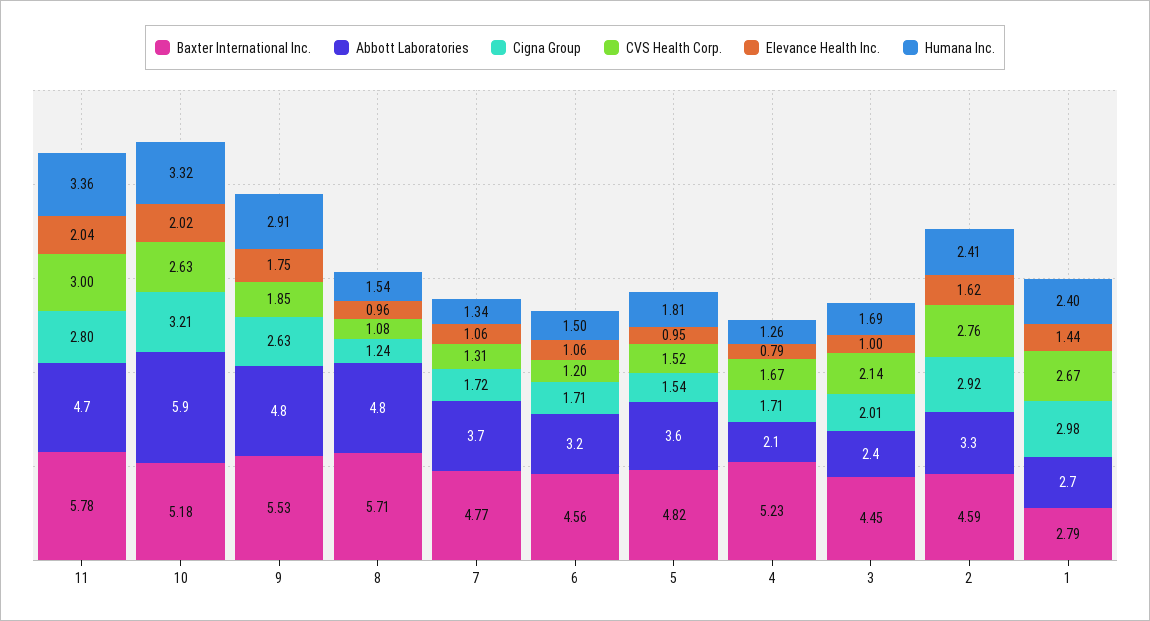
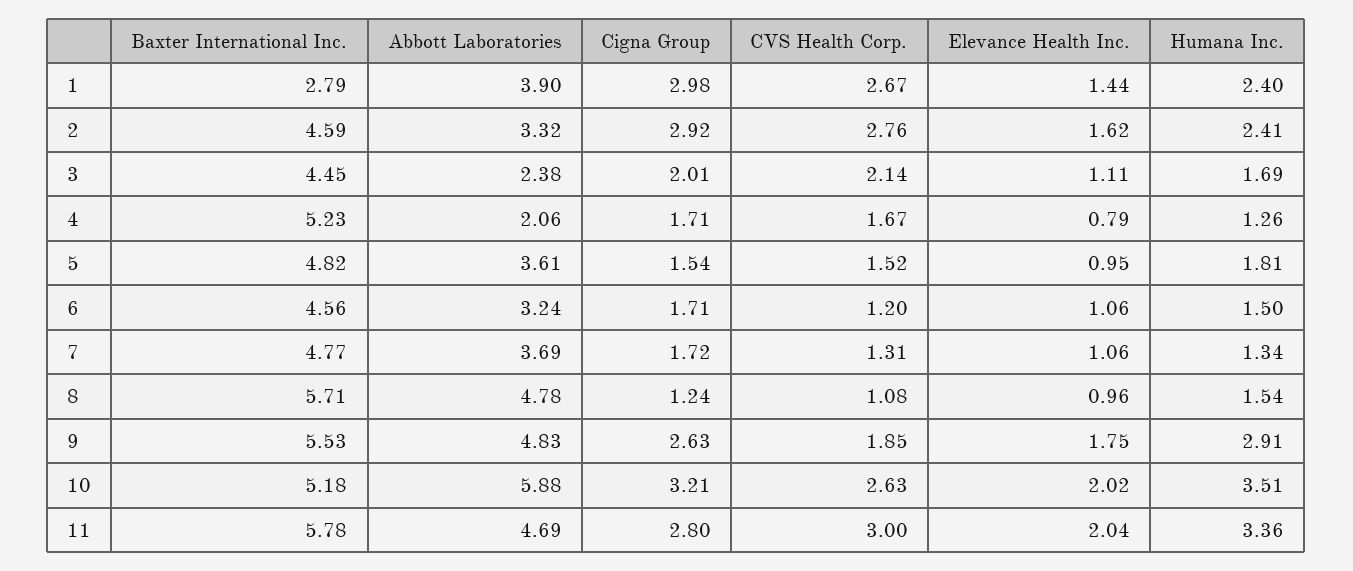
Humana Inc., 10: 3.32 -> 3.51
Elevance Health Inc., 3: 1 -> 1.11
Abbott Laboratories, 1: 2.7 -> 3.9

